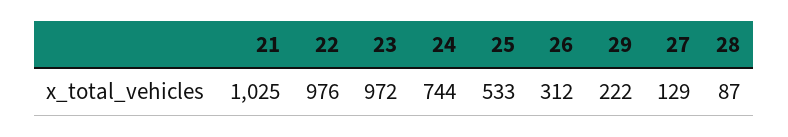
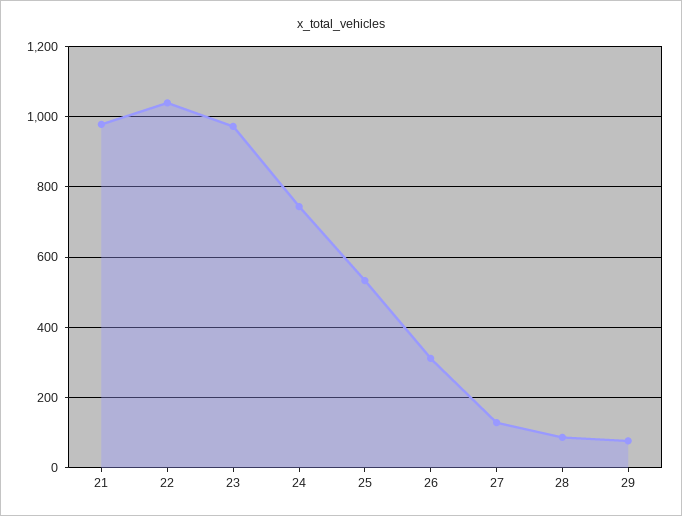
21: 1025 -> 980
22: 976 -> 1040
29: 222 -> 80

